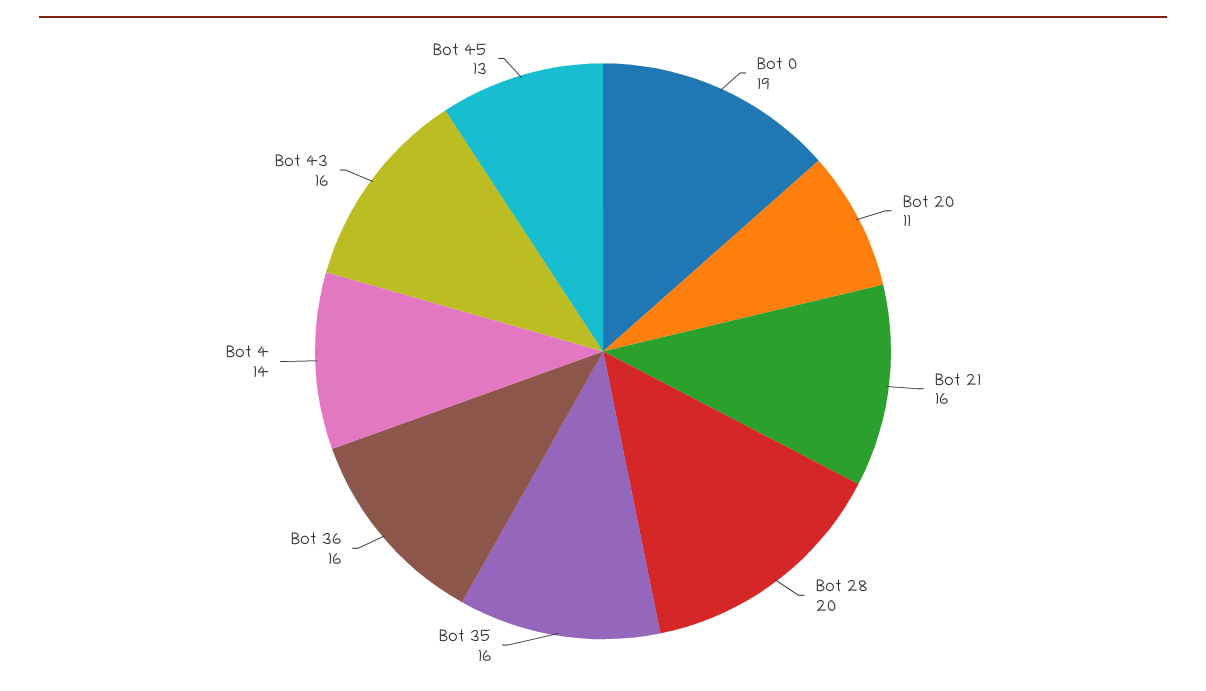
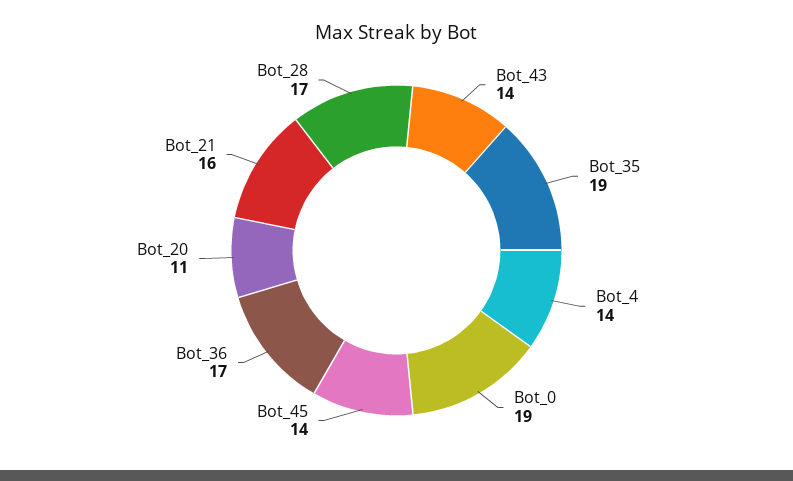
Bot 28: 20 -> 17
Bot 35: 16 -> 19
Bot 36: 16 -> 17
Bot 43: 16 -> 14
Bot 45: 13 -> 14

